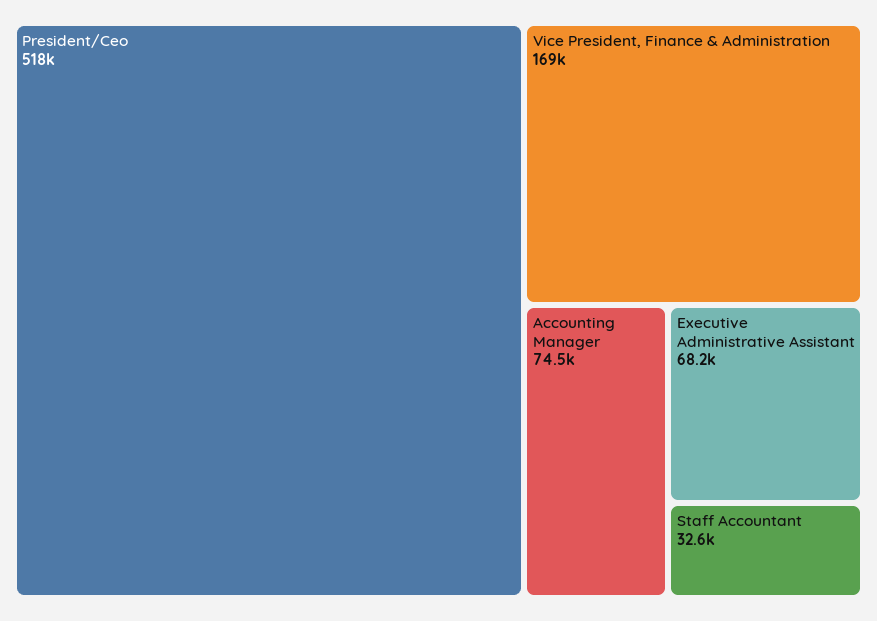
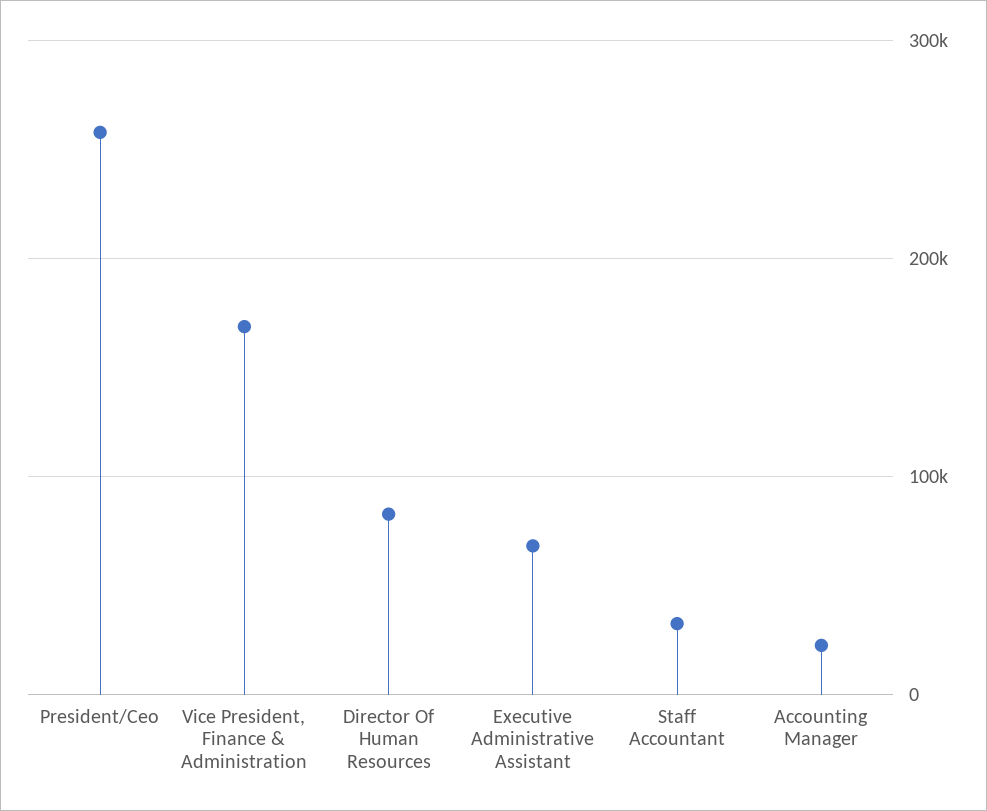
President/Ceo: 518000 -> 260000
Accounting Manager: 74500 -> 20000
Director Of Human Resources: none -> 80000

